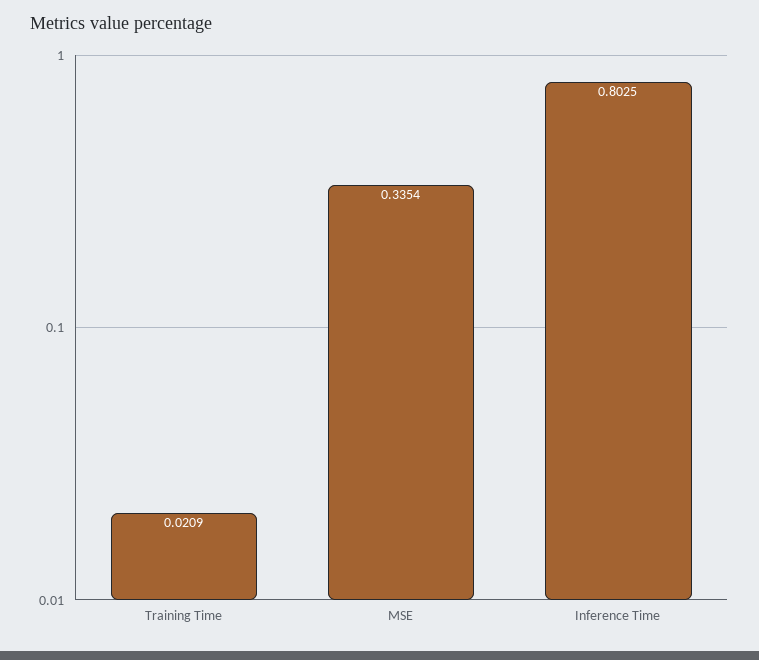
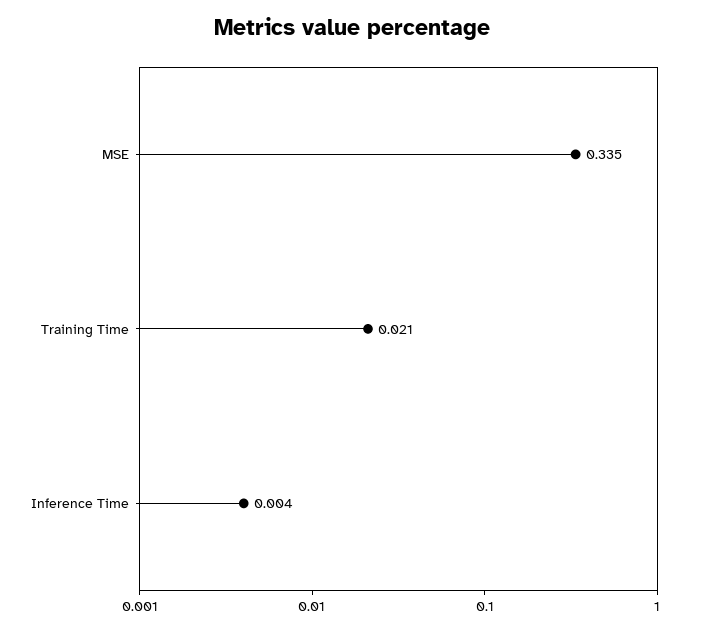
Inference Time: 0.8025 -> 0.004

